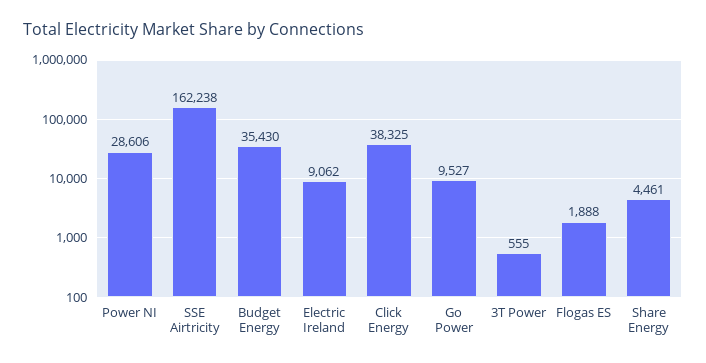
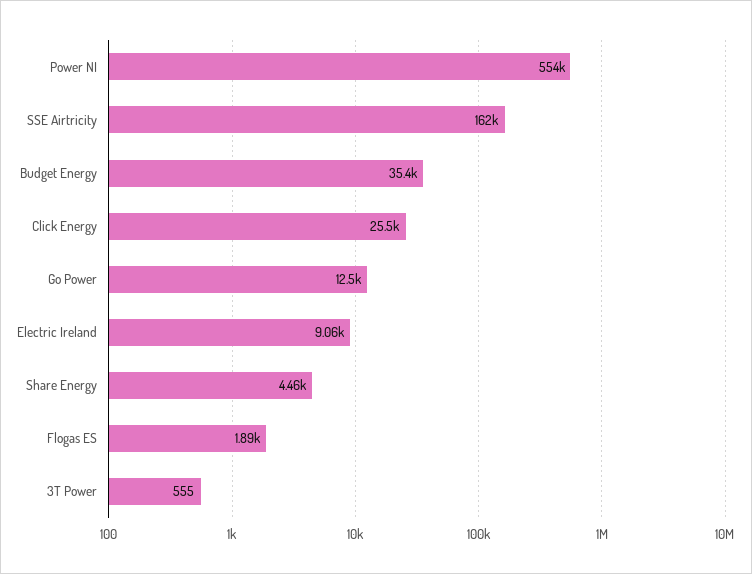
Power NI: 28606 -> 554000
Click Energy: 38325 -> 25500
Go Power: 9527 -> 12500

